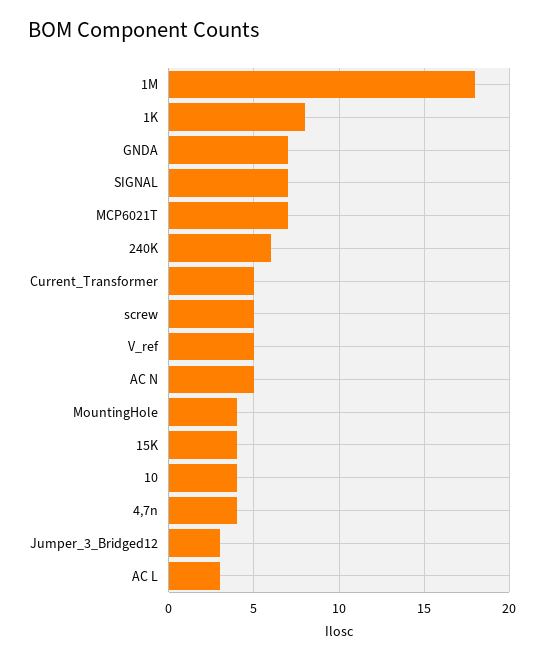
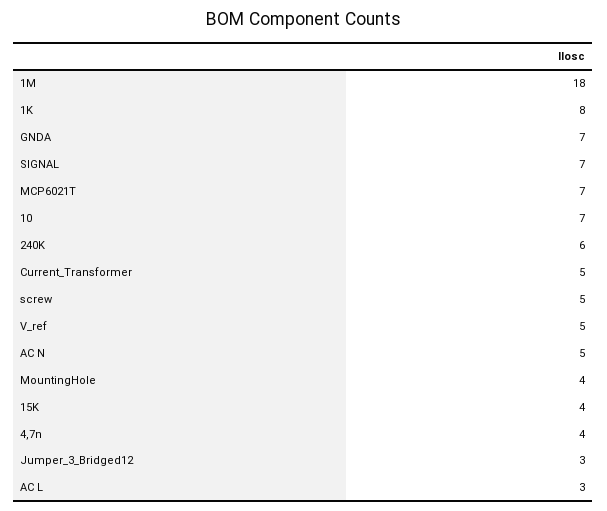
10: 4 -> 7

